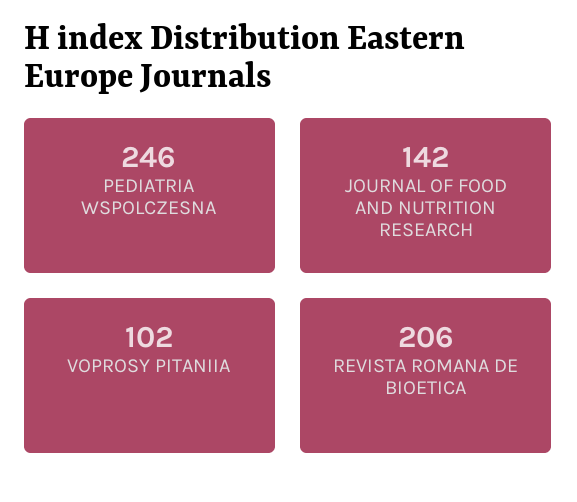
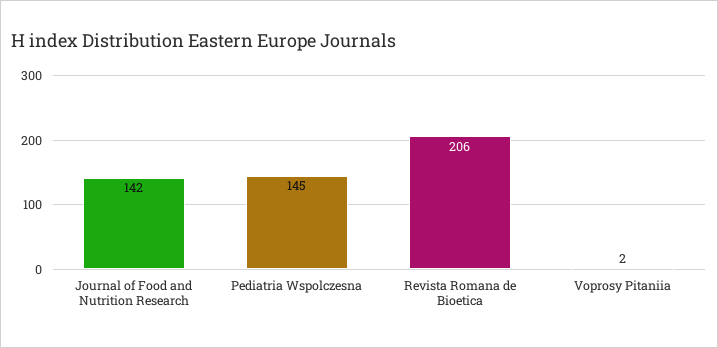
PEDIATRIA WSPOLCZESNA: 246 -> 145
VOPROSY PITANIIA: 102 -> 2

